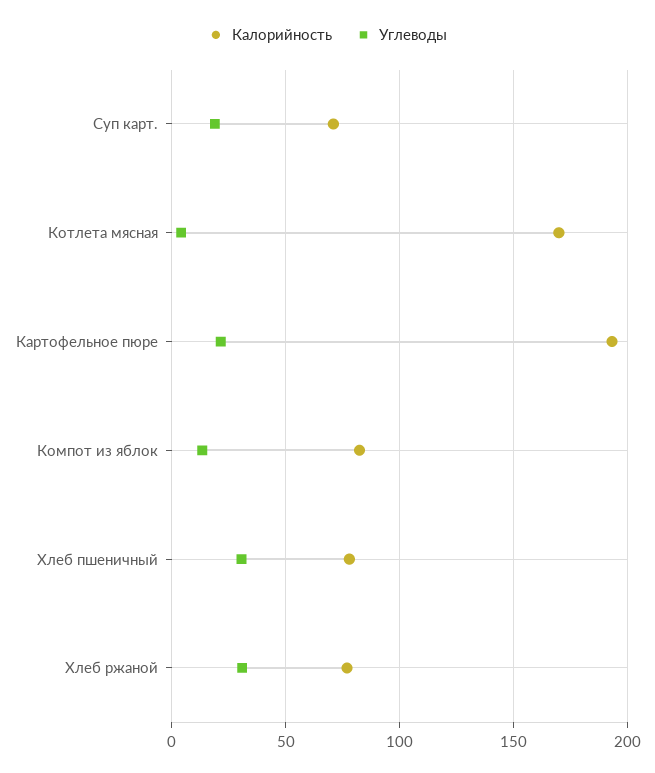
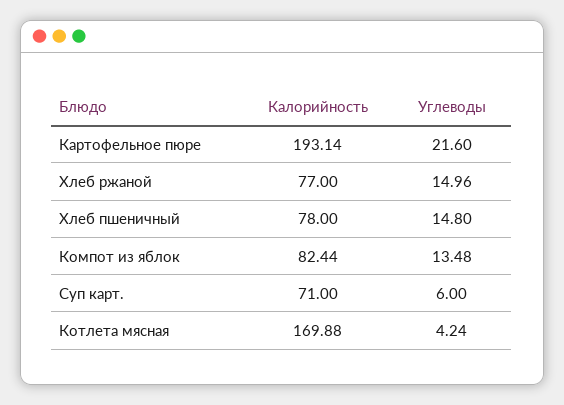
Углеводы, Суп карт.: 20 -> 6
Углеводы, Хлеб пшеничный: 30 -> 14.8
Углеводы, Хлеб ржаной: 30 -> 14.96

